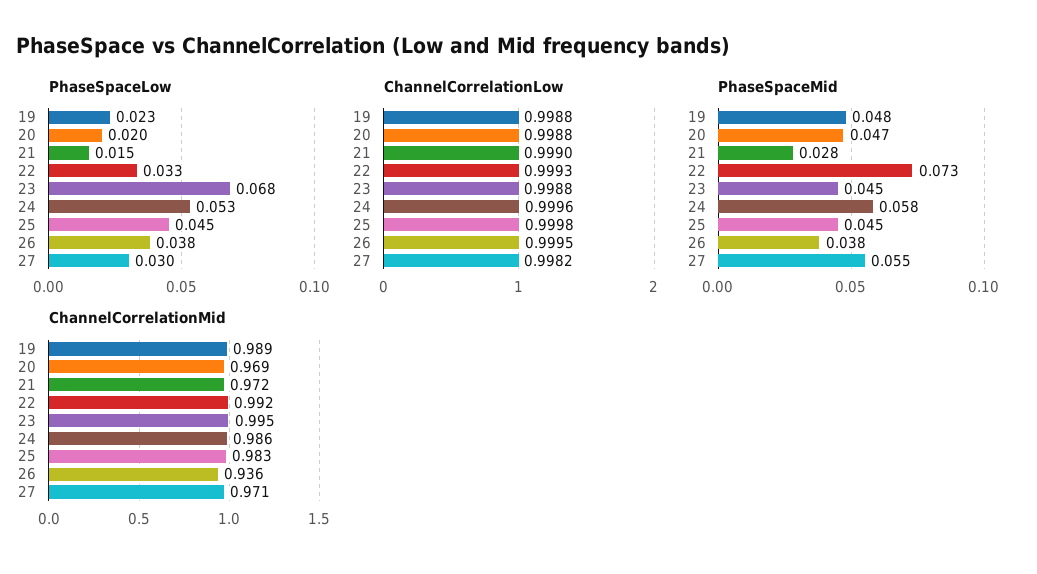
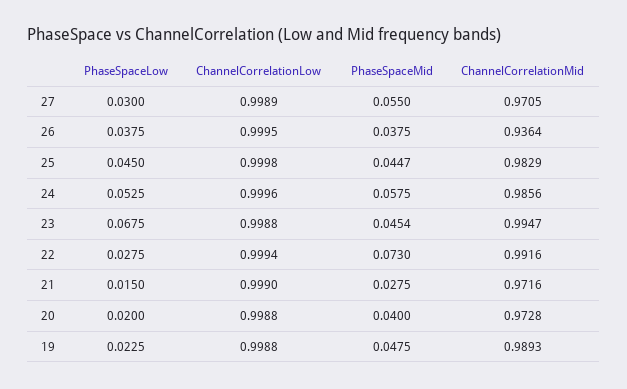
PhaseSpaceLow, 22: 0.033 -> 0.0275
ChannelCorrelationLow, 22: 0.9993 -> 0.9994
ChannelCorrelationLow, 27: 0.9982 -> 0.9989
PhaseSpaceMid, 20: 0.047 -> 0.04
ChannelCorrelationMid, 20: 0.969 -> 0.9728

